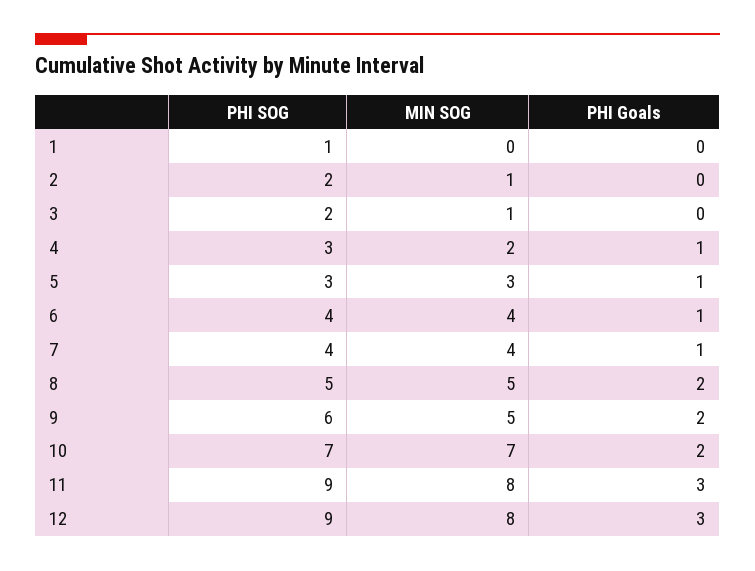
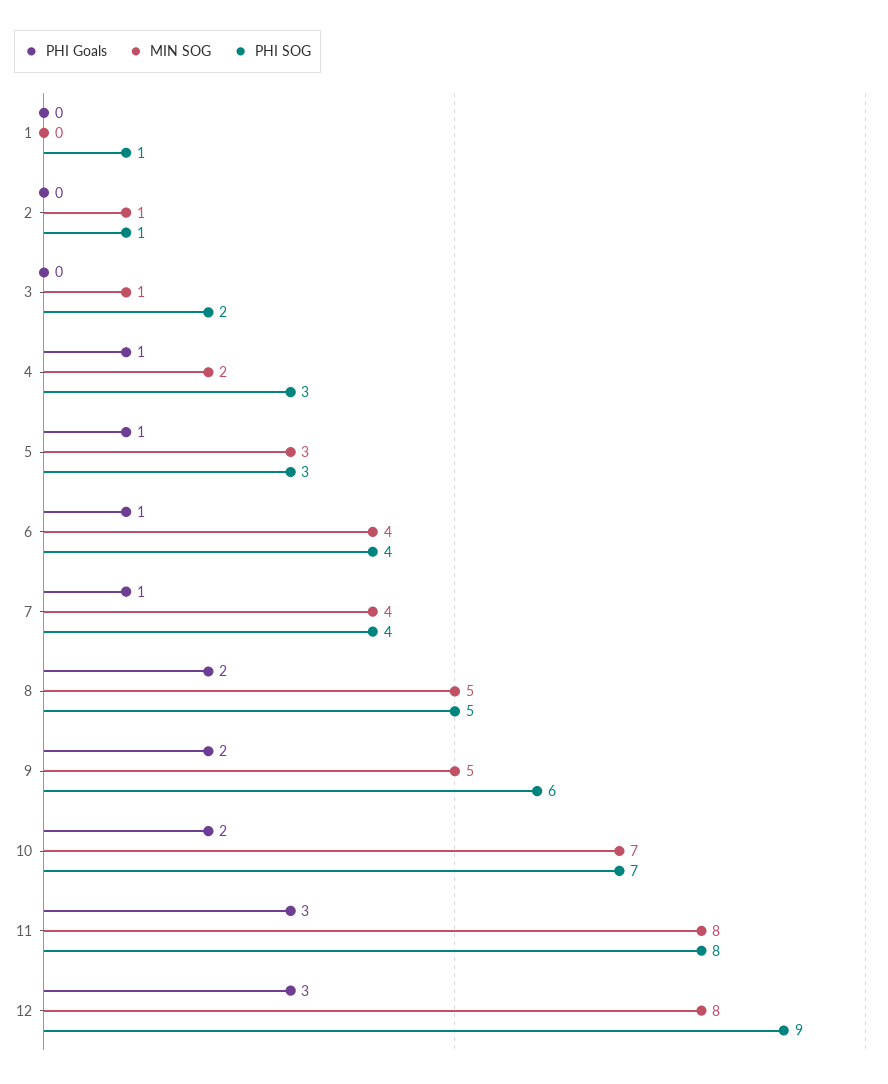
PHI SOG, 2: 2 -> 1
PHI SOG, 11: 9 -> 8

